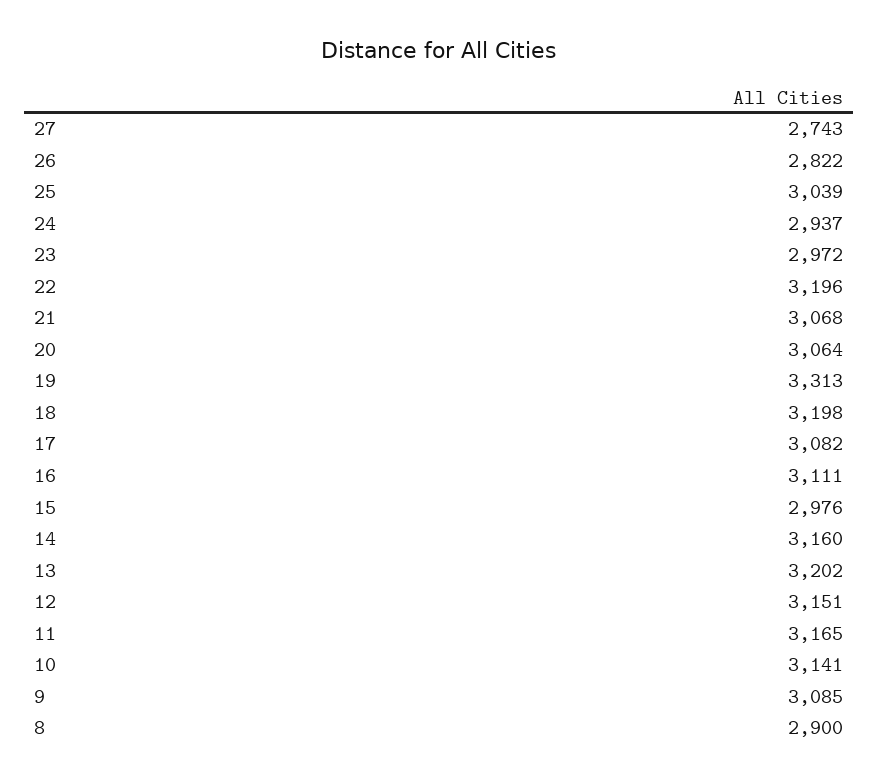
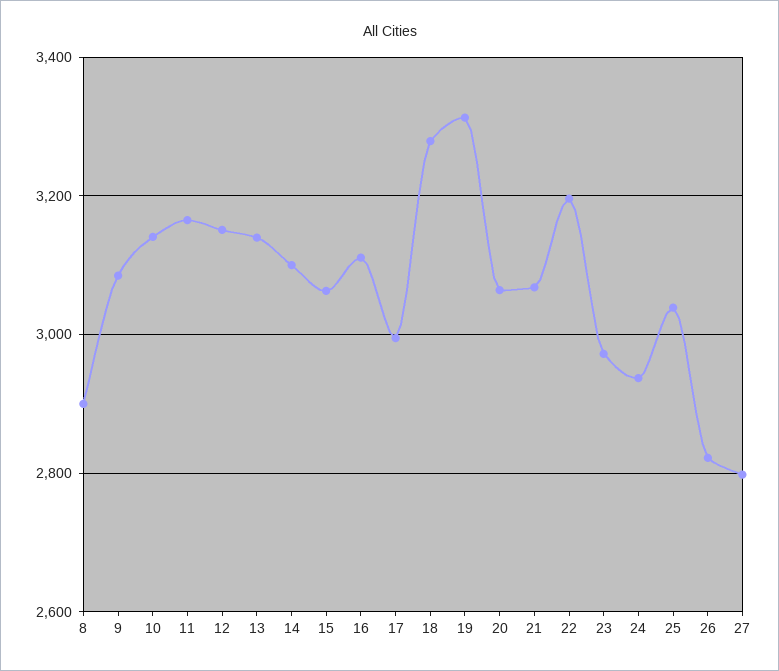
27: 2743 -> 2800
18: 3198 -> 3280
17: 3082 -> 3000
15: 2976 -> 3060
14: 3160 -> 3100
13: 3202 -> 3140

